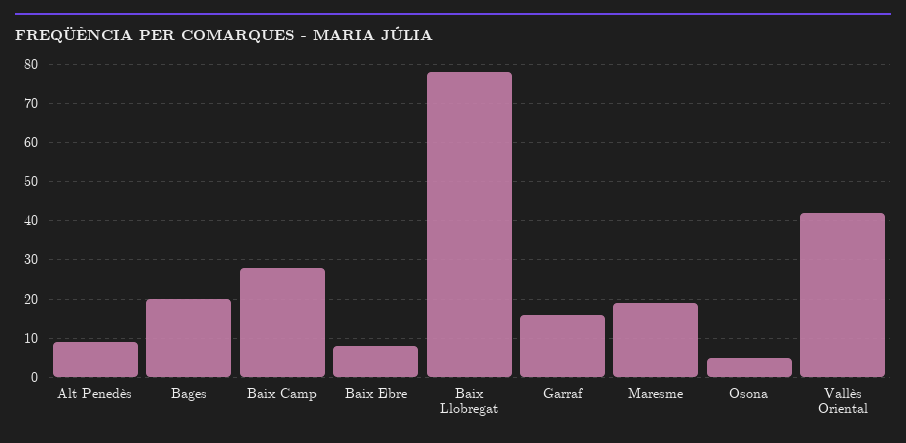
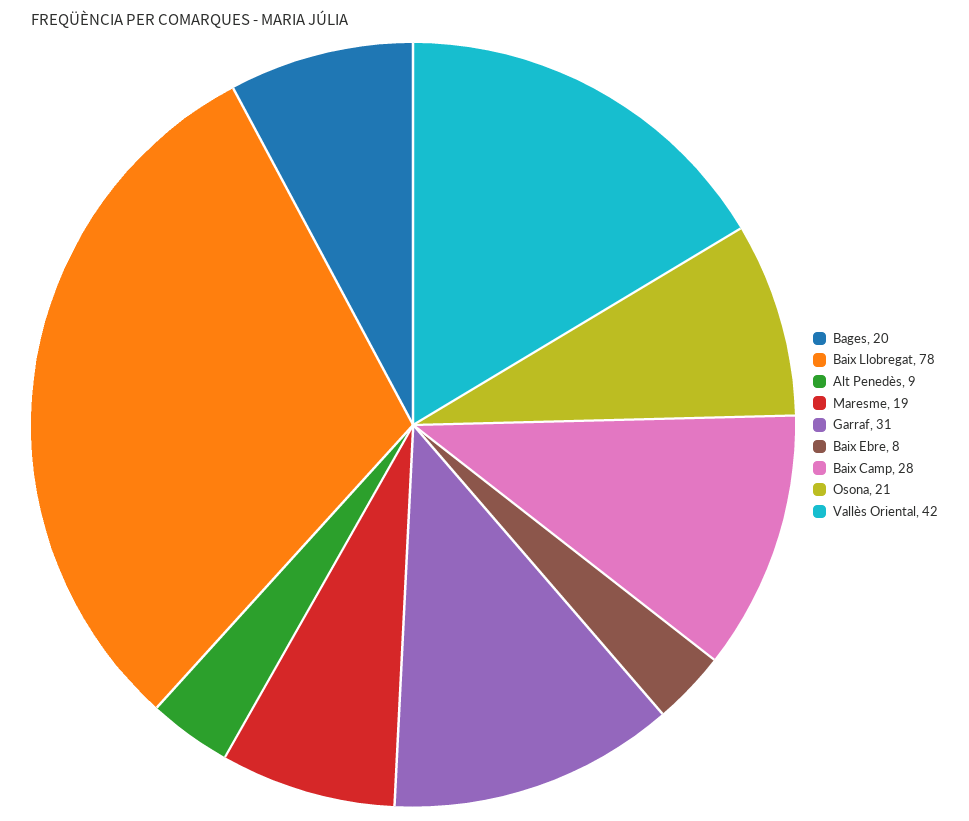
Garraf: 15 -> 31
Osona: 5 -> 21

